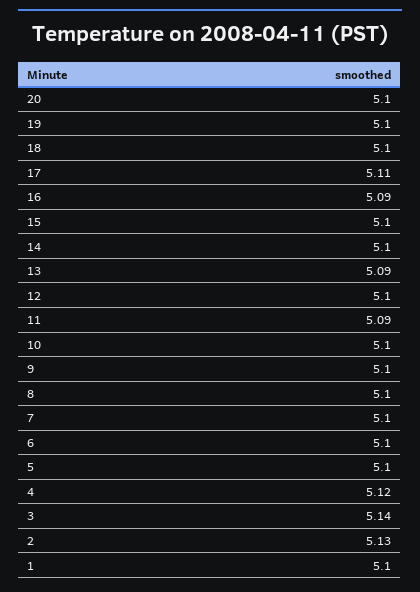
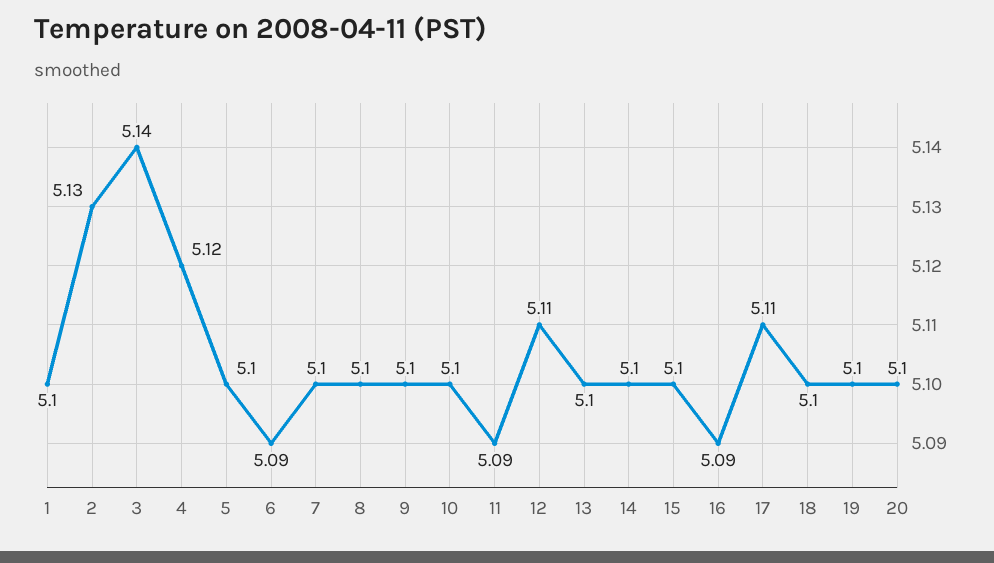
13: 5.09 -> 5.1
12: 5.1 -> 5.11
6: 5.1 -> 5.09

